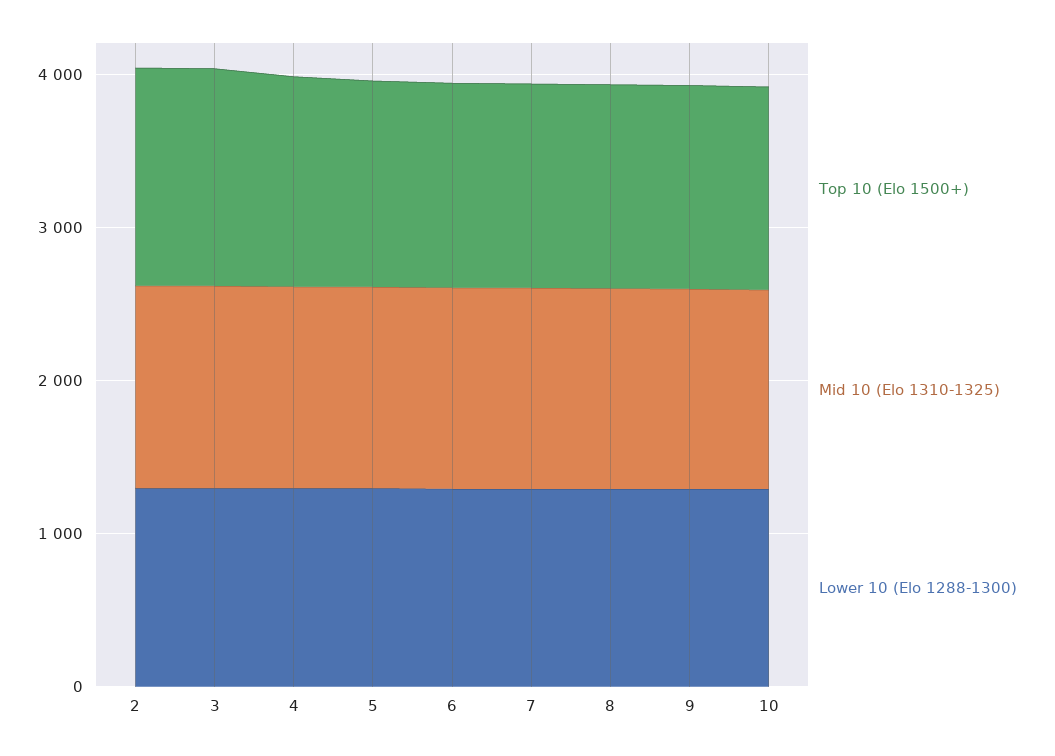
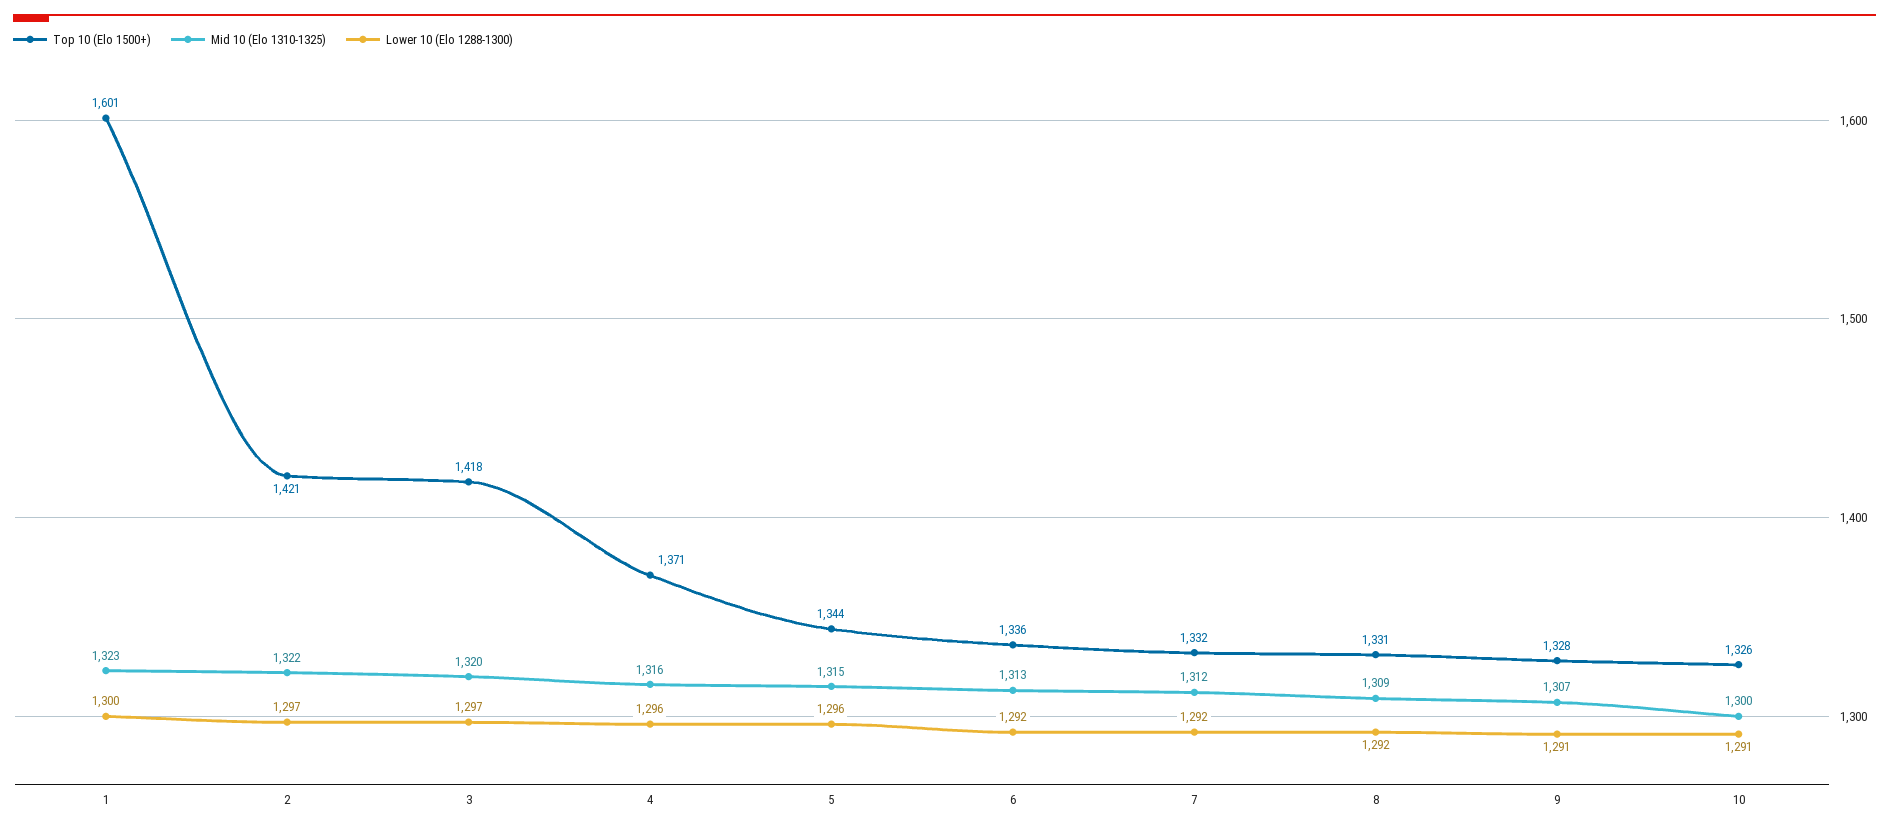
Top 10 (Elo 1500+), 1: none -> 1601
Mid 10 (Elo 1310-1325), 1: none -> 1323
Lower 10 (Elo 1288-1300), 1: none -> 1300

